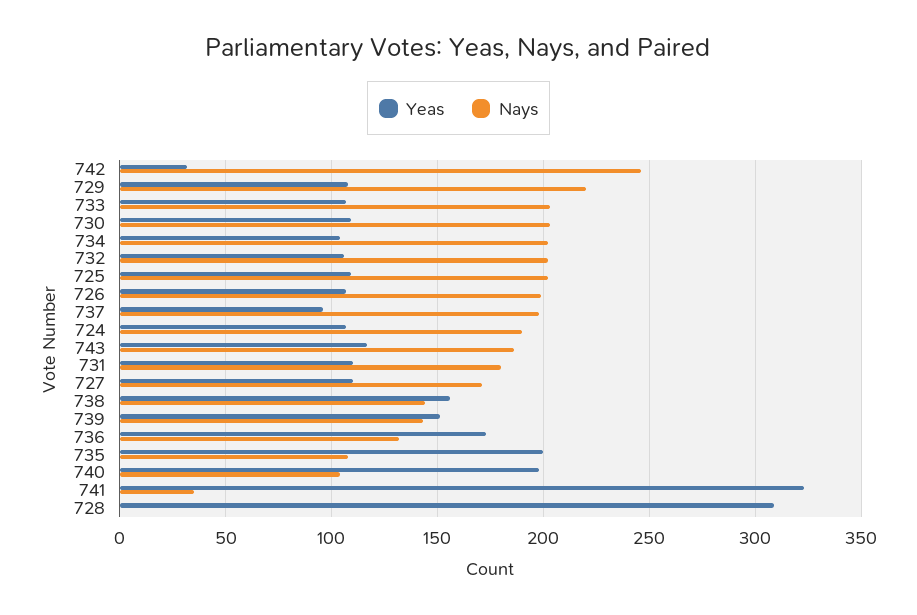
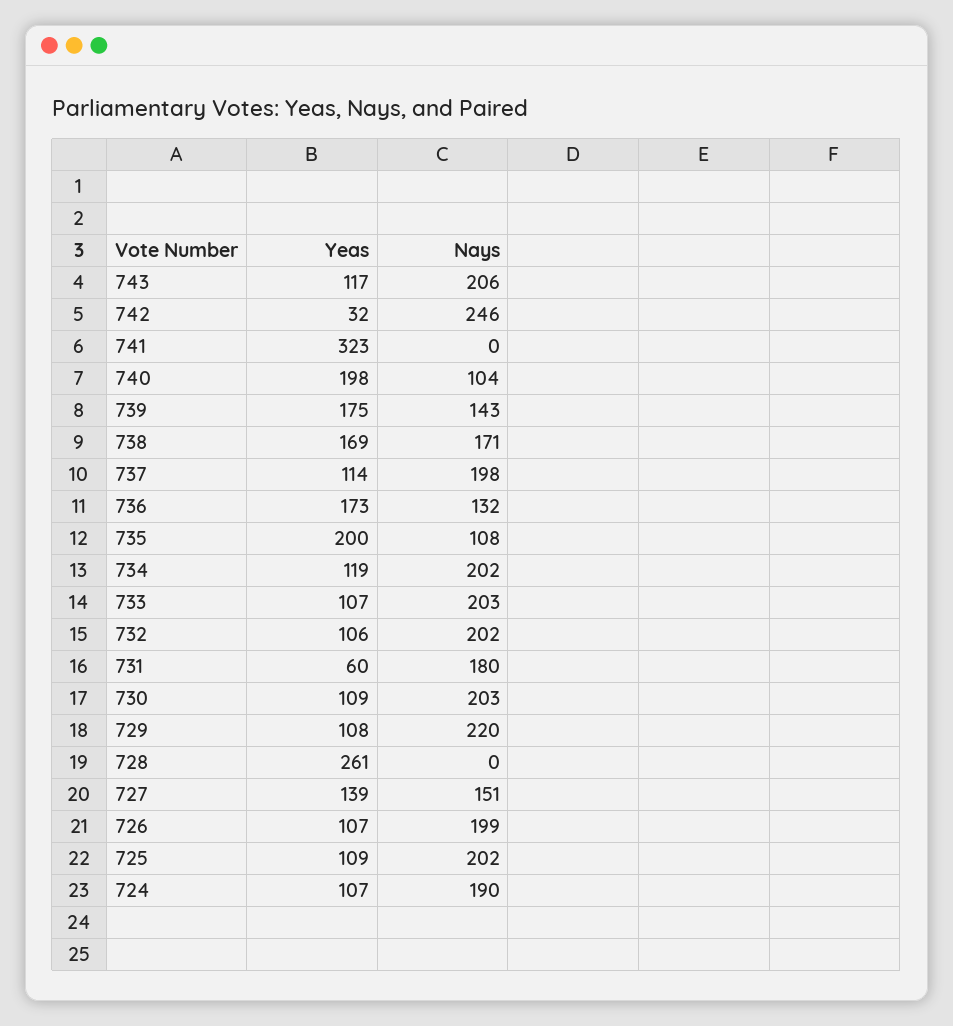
Yeas, 734: 105 -> 119
Yeas, 737: 95 -> 114
Nays, 743: 185 -> 206
Yeas, 731: 110 -> 60
Yeas, 727: 110 -> 139
Nays, 727: 170 -> 151
Yeas, 738: 155 -> 169
Nays, 738: 145 -> 171
Yeas, 739: 150 -> 175
Nays, 741: 35 -> 0
Yeas, 728: 310 -> 261

